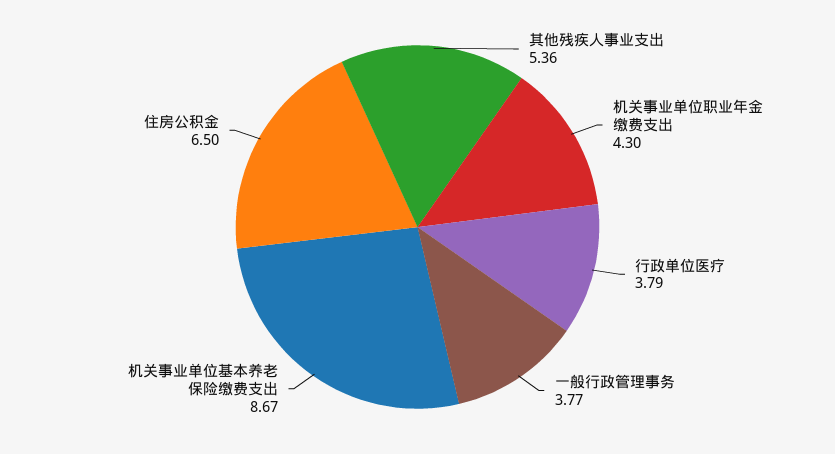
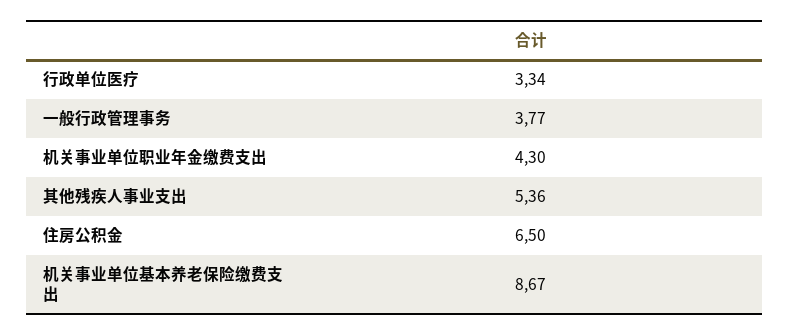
行政单位医疗: 3.79 -> 3.34

